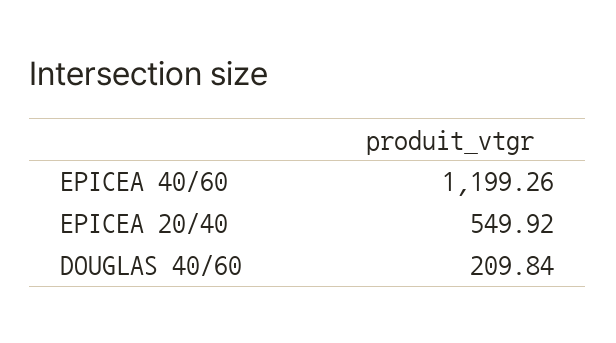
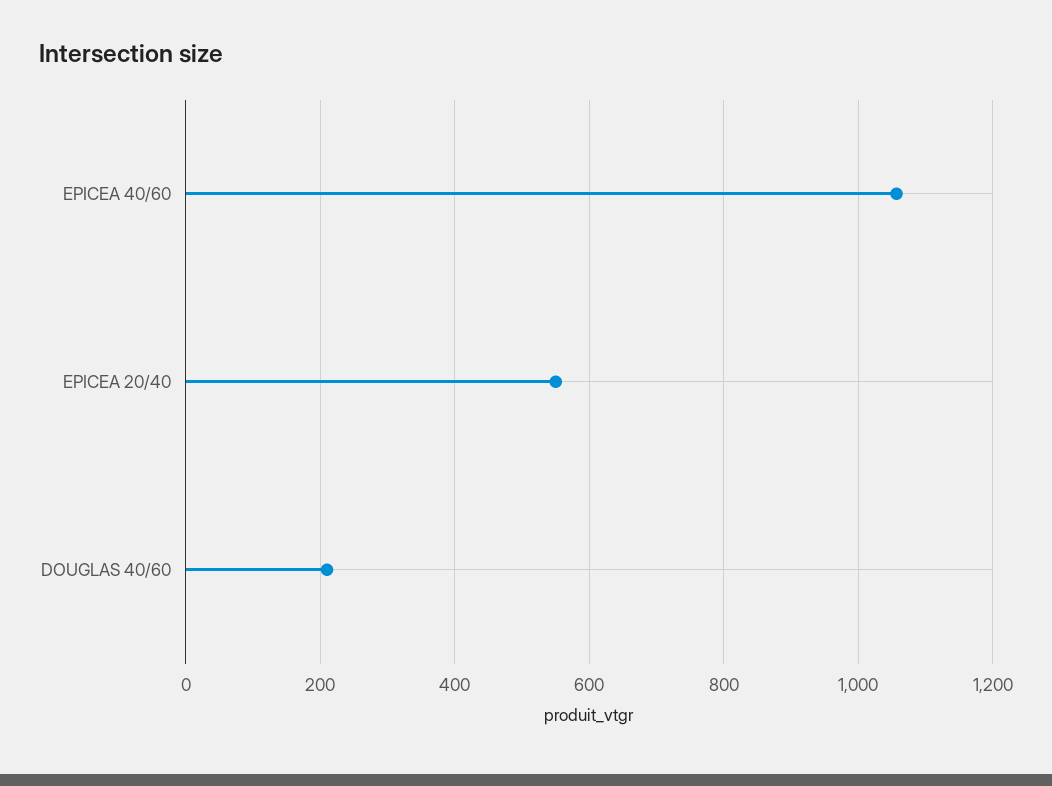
EPICEA 40/60: 1199.26 -> 1060

